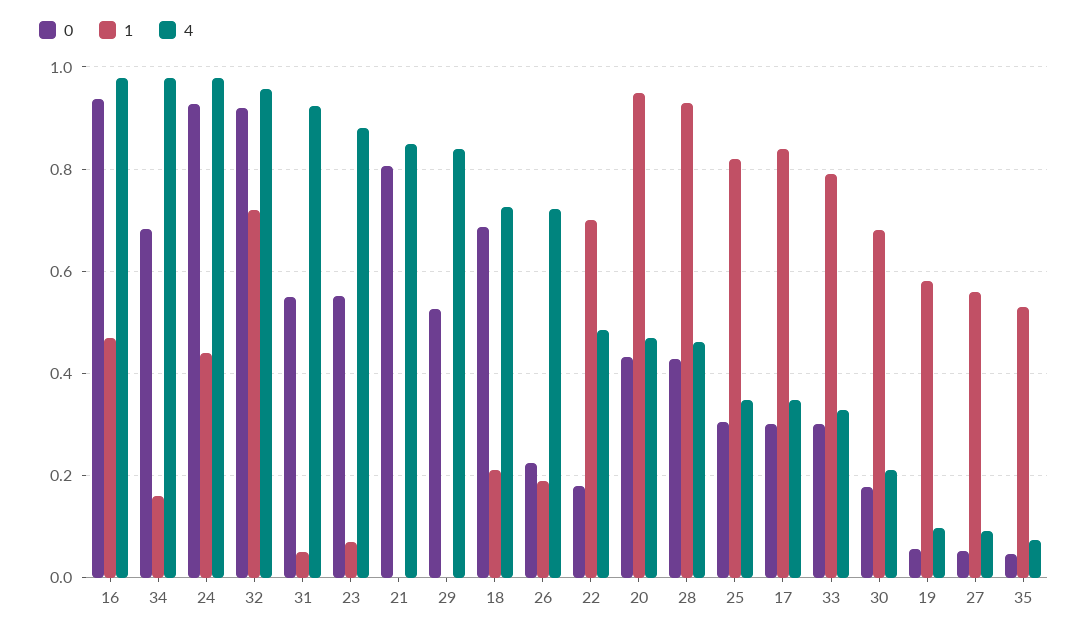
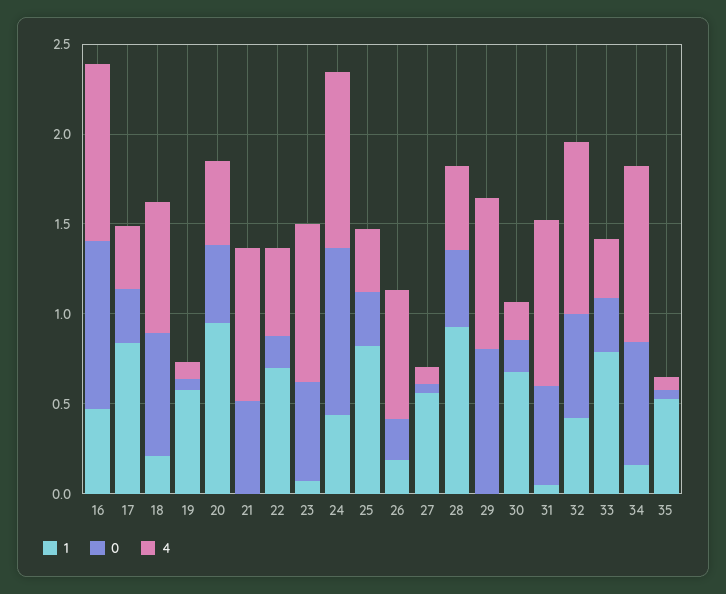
0, 32: 0.92 -> 0.6
1, 32: 0.72 -> 0.4
0, 21: 0.8 -> 0.5
0, 29: 0.52 -> 0.8

